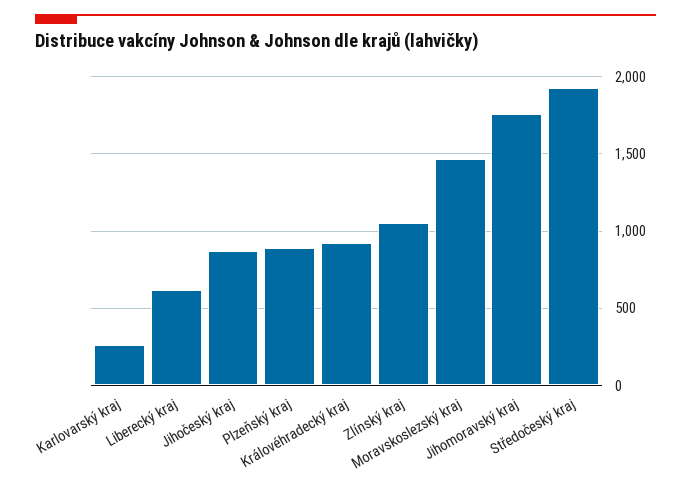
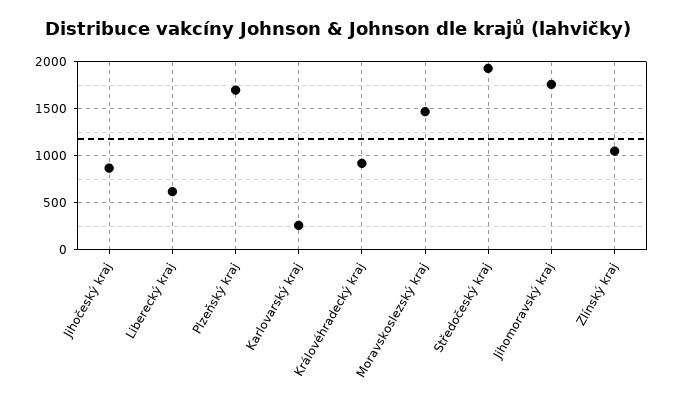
Plzeňský kraj: 900 -> 1700

